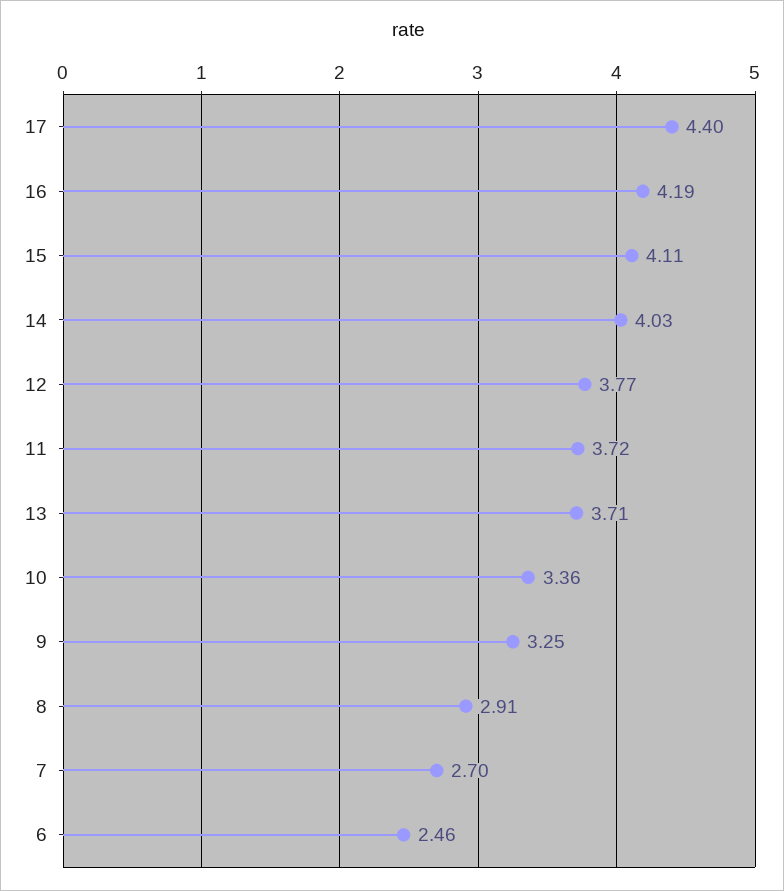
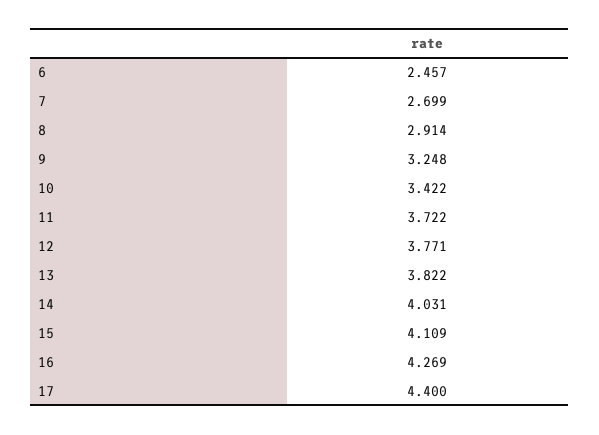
16: 4.19 -> 4.269
13: 3.71 -> 3.822
10: 3.36 -> 3.422

